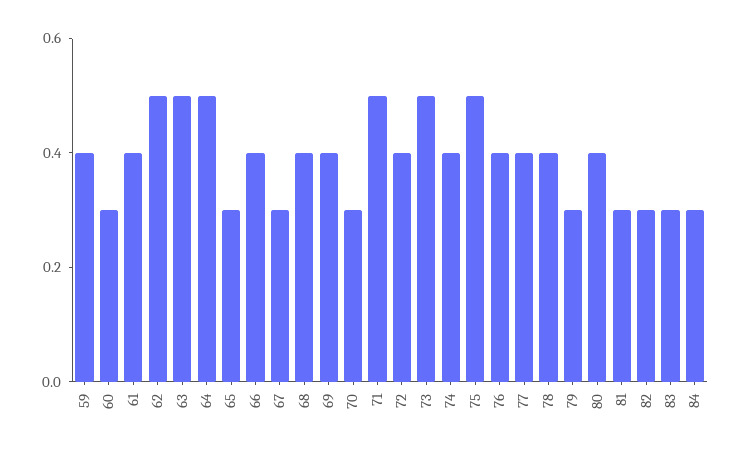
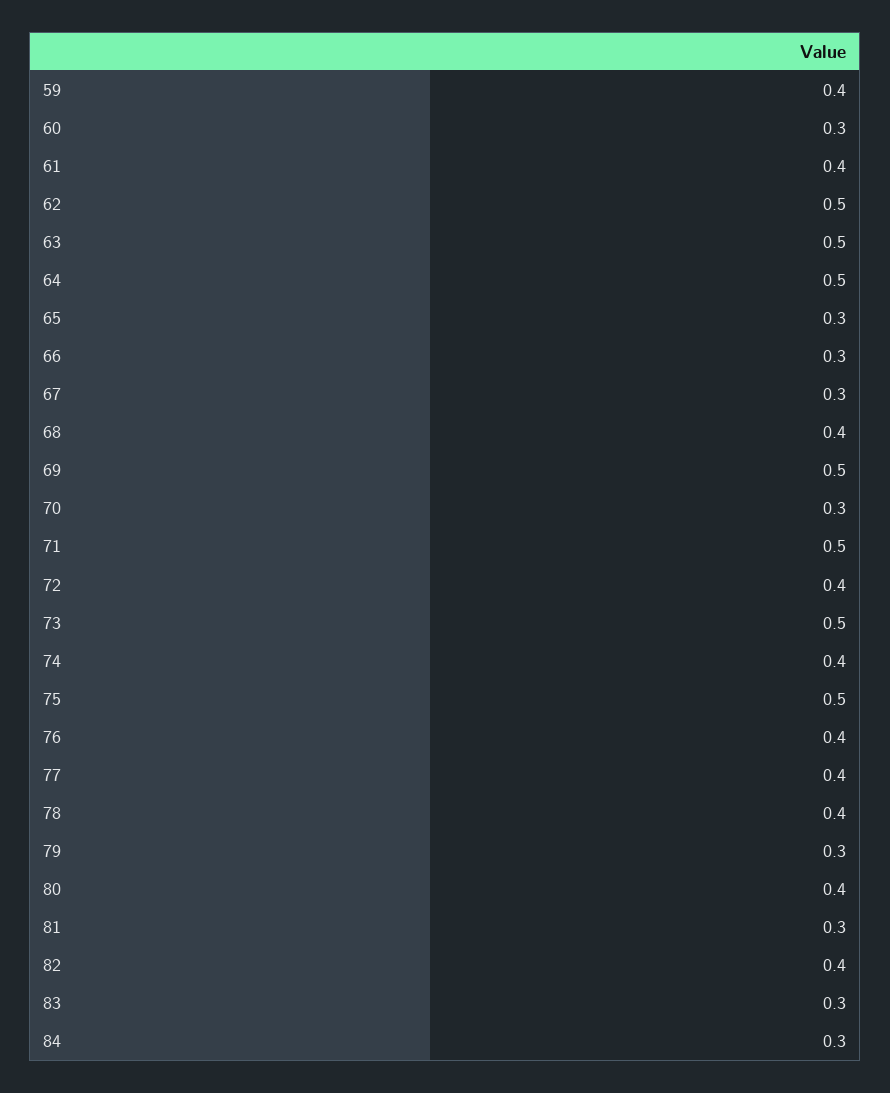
66: 0.4 -> 0.3
69: 0.4 -> 0.5
82: 0.3 -> 0.4

